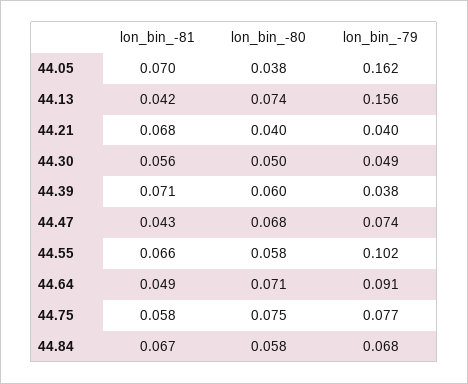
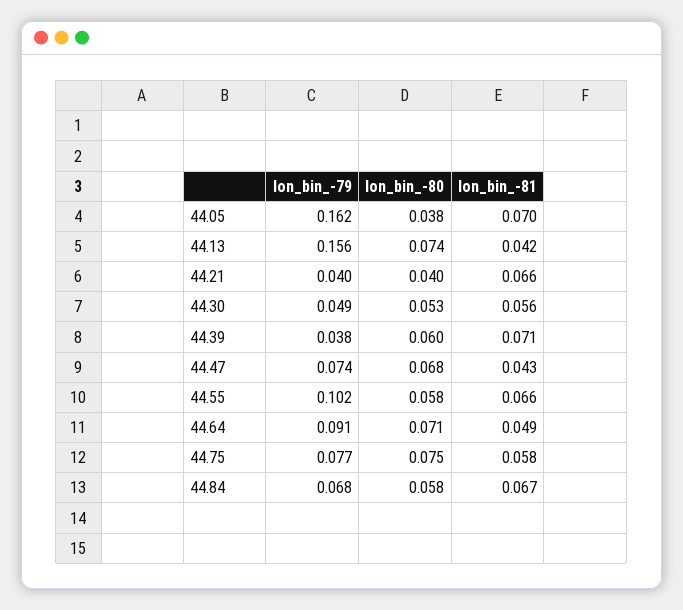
lon_bin_-81, 44.21: 0.068 -> 0.066
lon_bin_-80, 44.30: 0.05 -> 0.053

